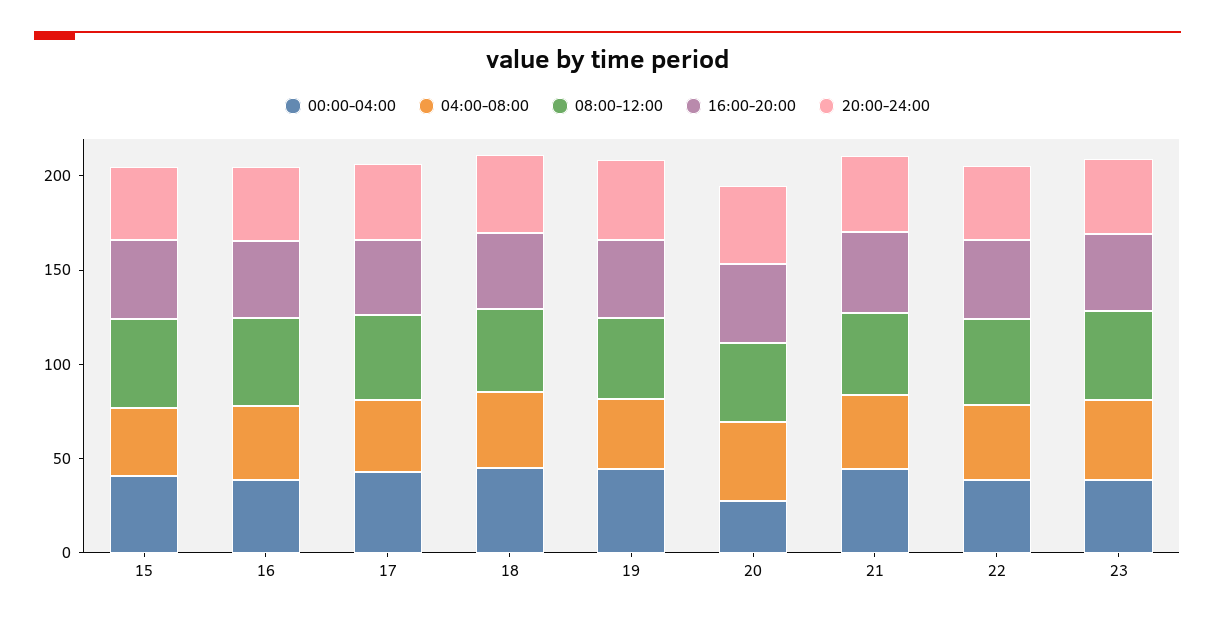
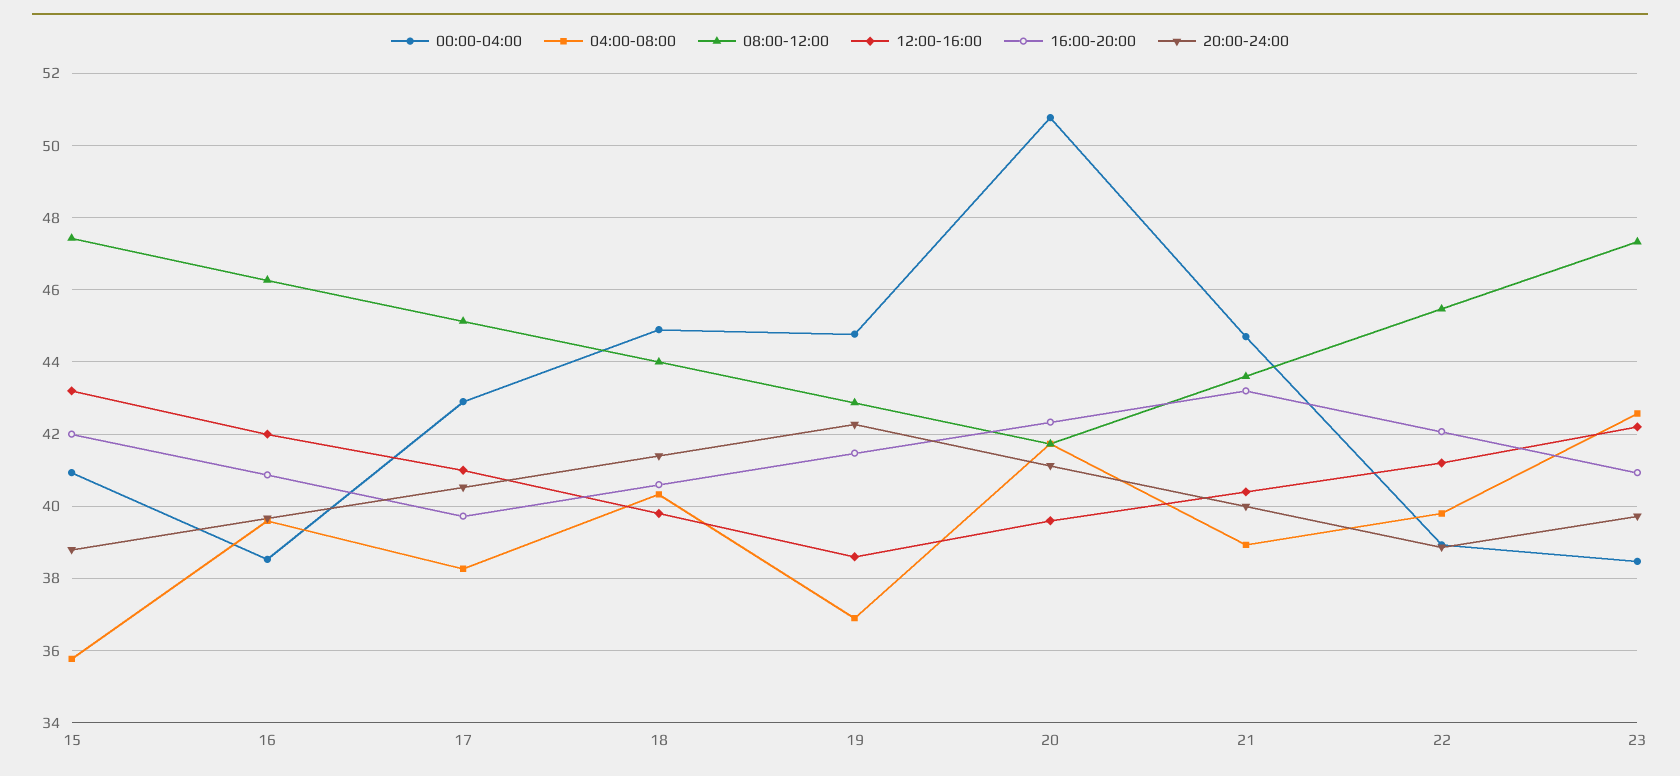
00:00-04:00, 20: 30 -> 50.8
12:00-16:00, 15: none -> 43.2
12:00-16:00, 16: none -> 42
12:00-16:00, 17: none -> 41
12:00-16:00, 18: none -> 39.8
12:00-16:00, 19: none -> 38.6
12:00-16:00, 20: none -> 39.6
12:00-16:00, 21: none -> 40.4
12:00-16:00, 22: none -> 41.2
12:00-16:00, 23: none -> 42.2

